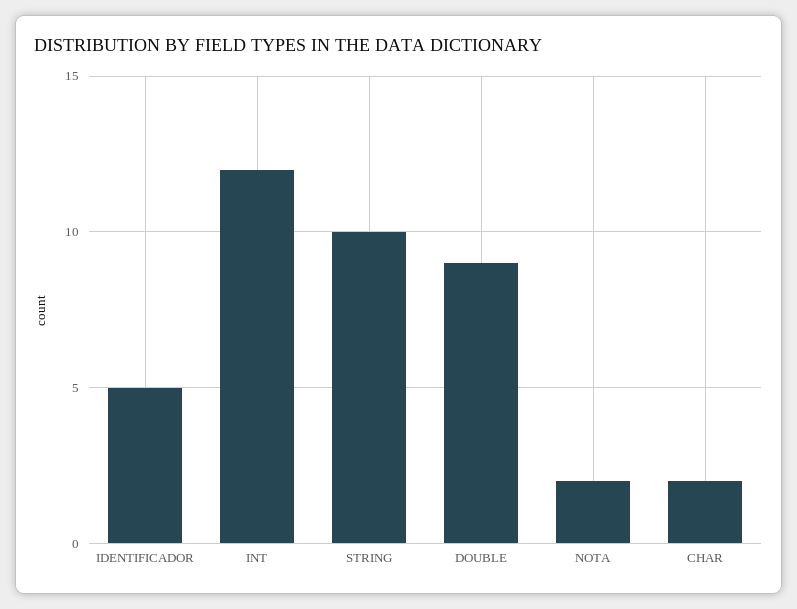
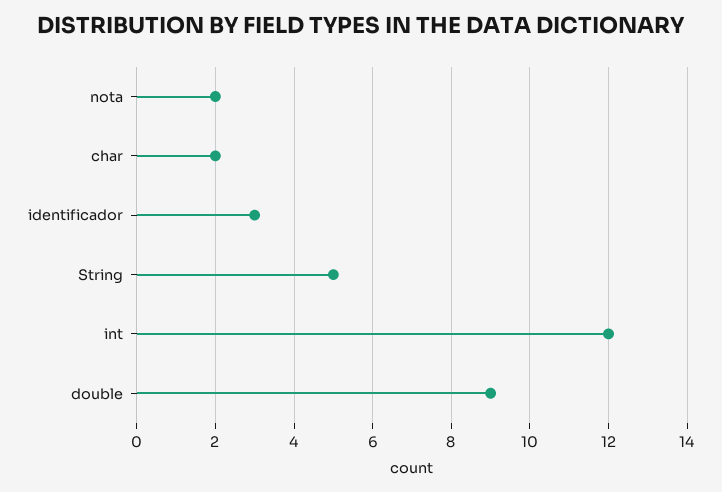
IDENTIFICADOR: 5 -> 3
STRING: 10 -> 5

